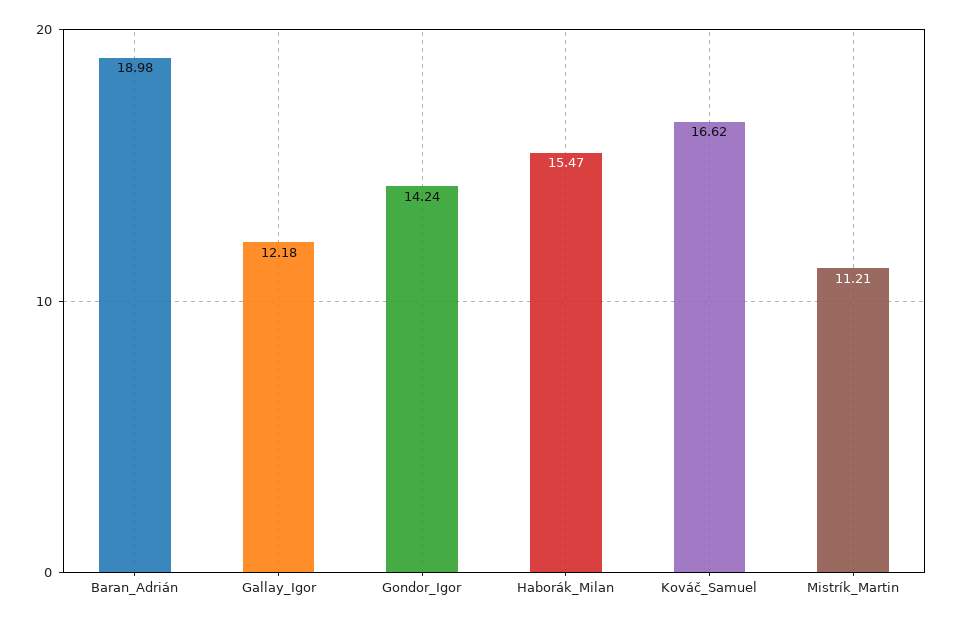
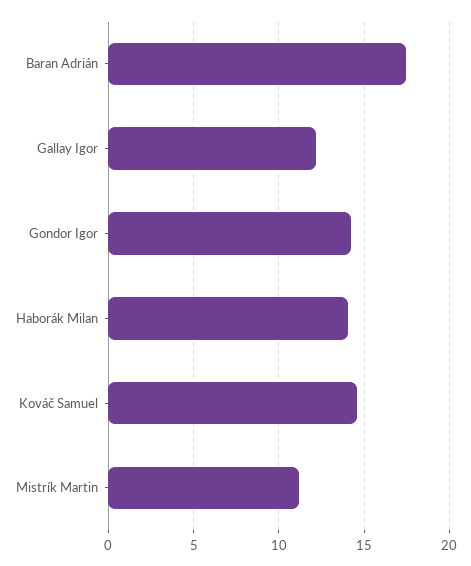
Baran_Adrián: 18.98 -> 17.5
Haborák_Milan: 15.47 -> 14
Kováč_Samuel: 16.62 -> 14.5

